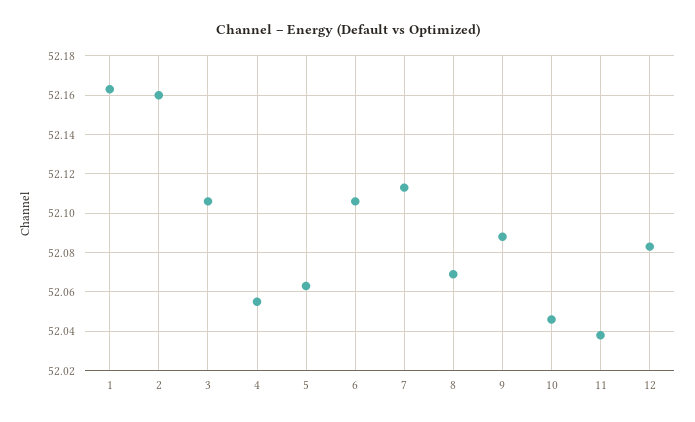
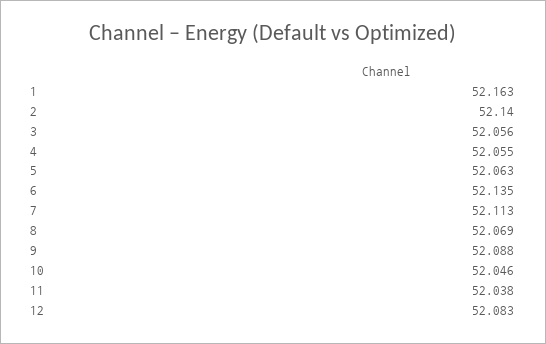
2: 52.16 -> 52.14
3: 52.105 -> 52.056
6: 52.105 -> 52.135

